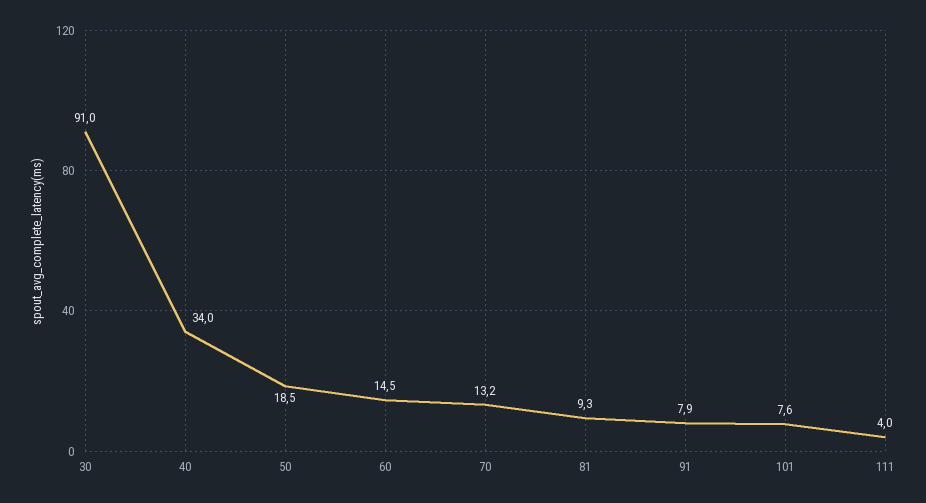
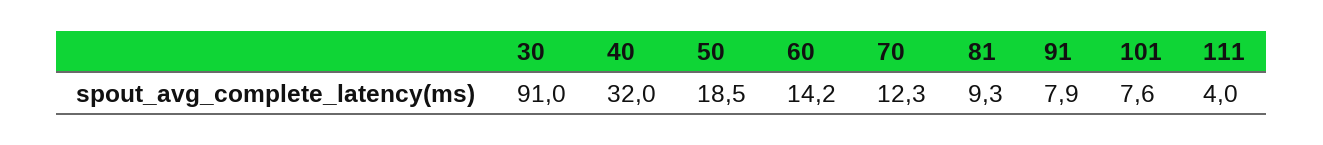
40: 34 -> 32
60: 14.5 -> 14.2
70: 13.2 -> 12.3

